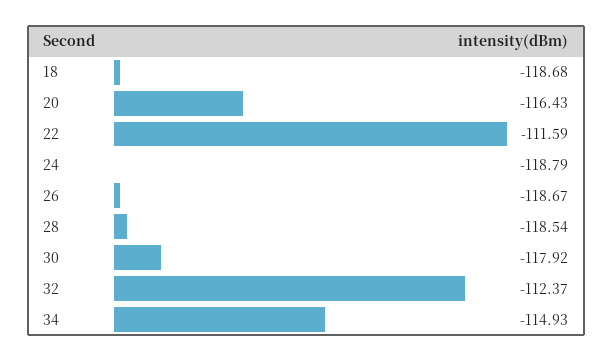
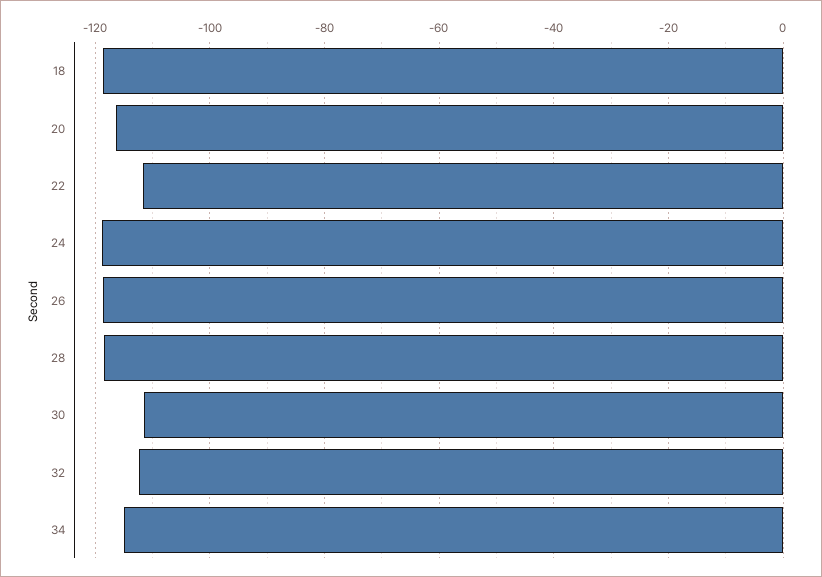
30: -117.92 -> -112

